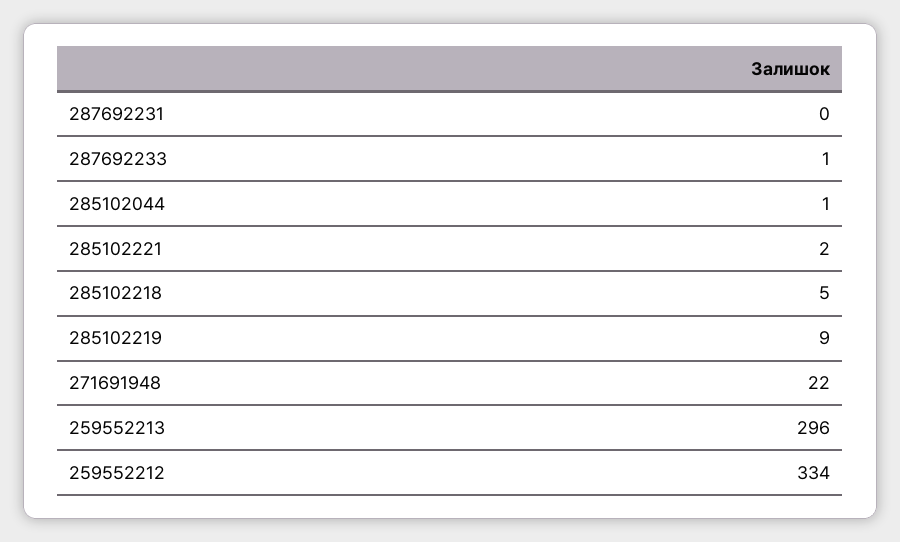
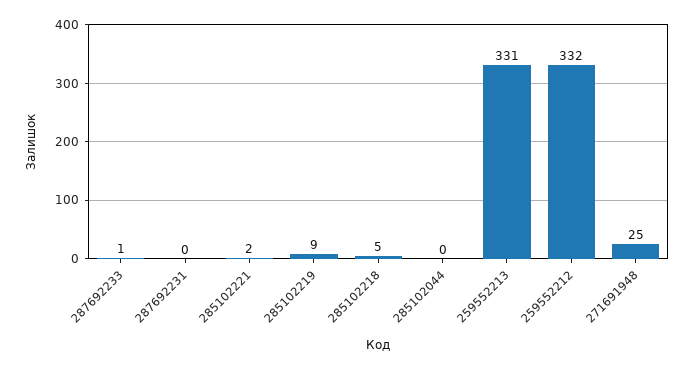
285102044: 1 -> 0
271691948: 22 -> 25
259552213: 296 -> 331
259552212: 334 -> 332

